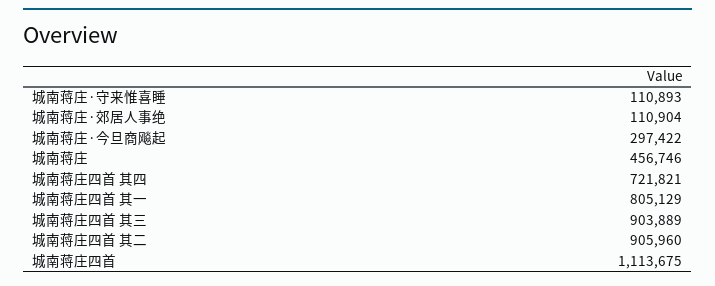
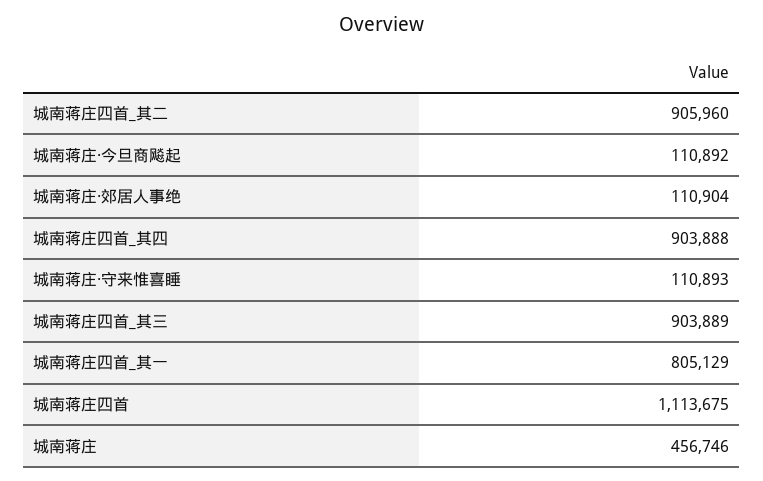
城南蒋庄·今旦商飚起: 297422 -> 110892
城南蒋庄四首 其四: 721821 -> 903888

